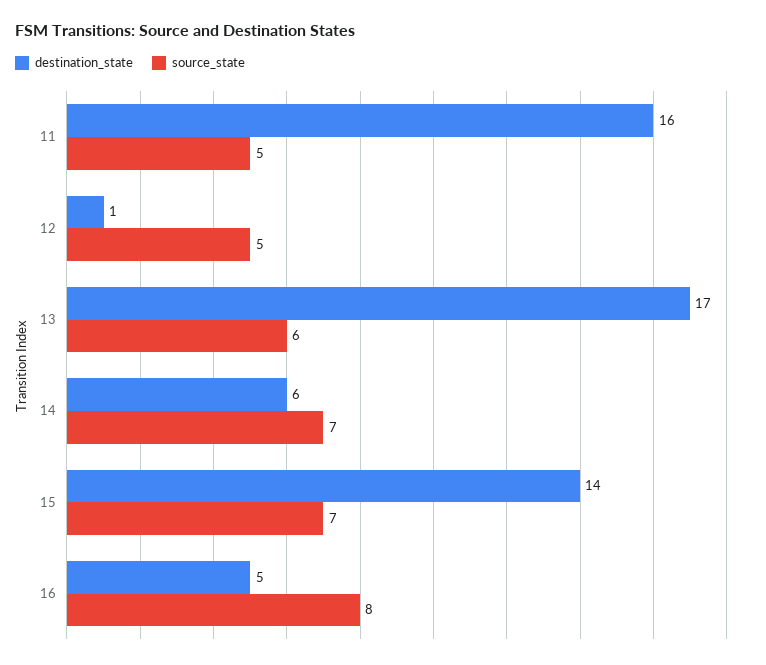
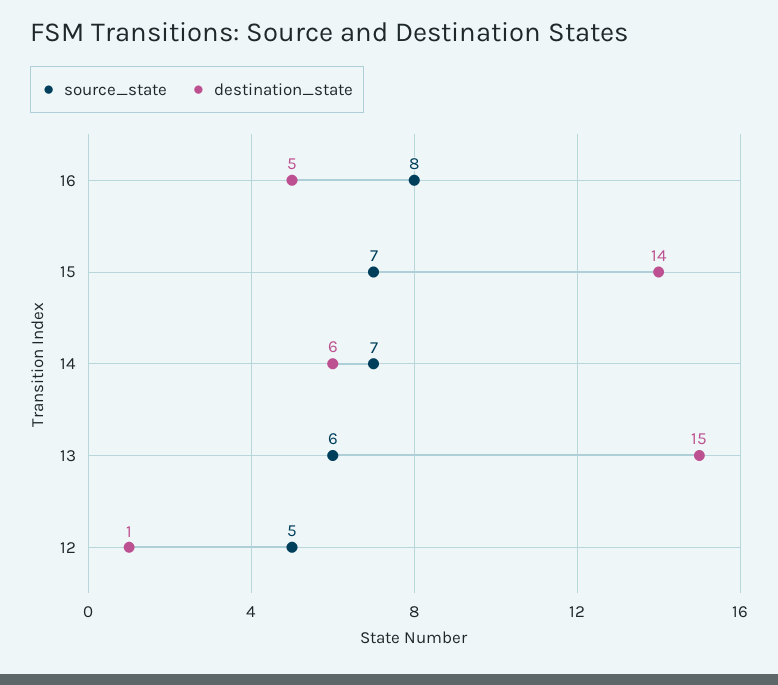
destination_state, 11: 16 -> none
source_state, 11: 5 -> none
destination_state, 13: 17 -> 15

